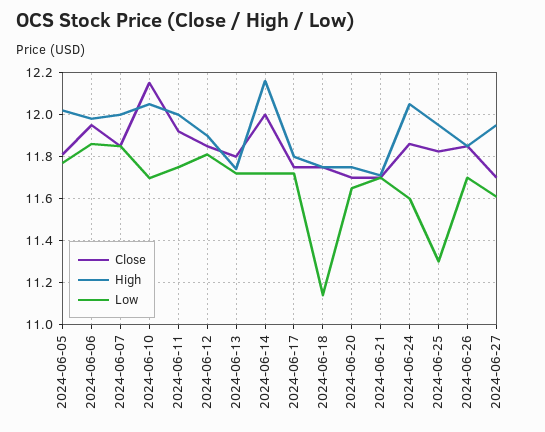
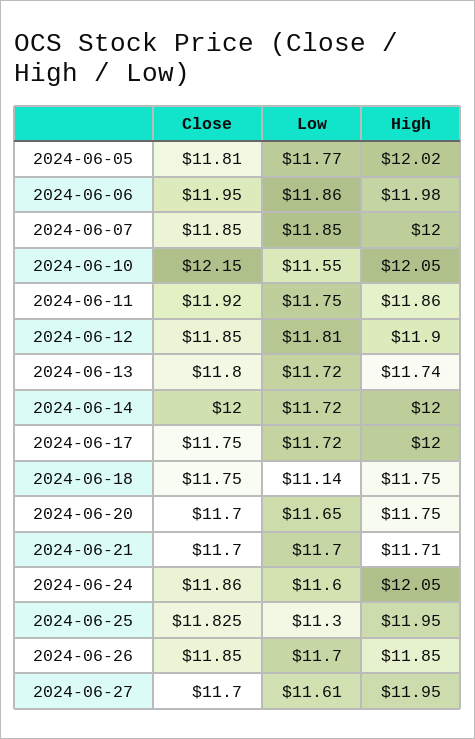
Low, 2024-06-10: 11.7 -> 11.55
High, 2024-06-11: 12 -> 11.86
High, 2024-06-14: 12.15 -> 12
High, 2024-06-17: 11.8 -> 12

